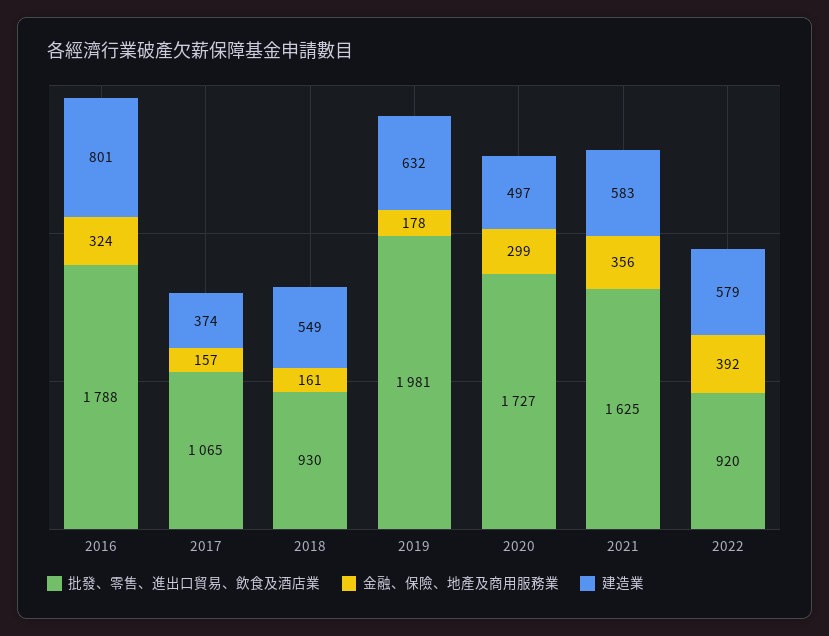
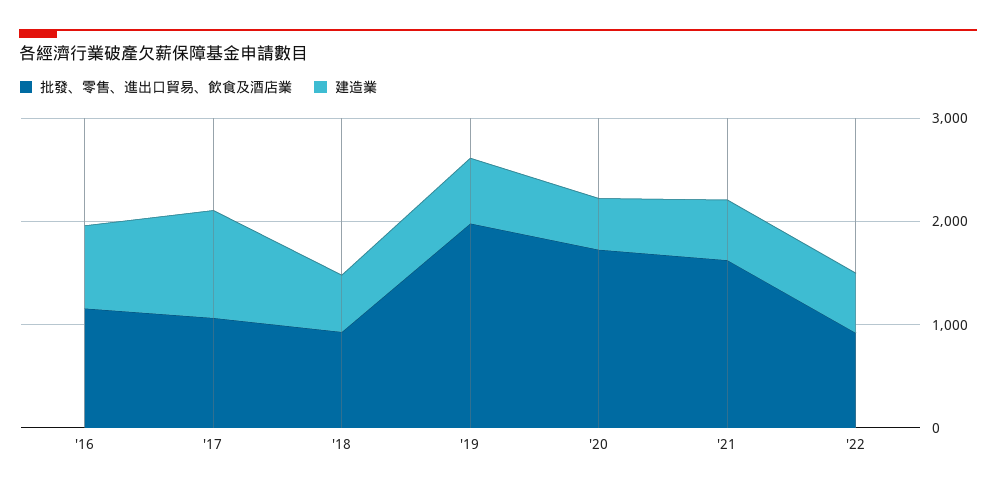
批發、零售、進出口貿易、飲食及酒店業, 2016: 1788 -> 1200
金融、保險、地產及商用服務業, 2016: 324 -> none
金融、保險、地產及商用服務業, 2017: 157 -> none
建造業, 2017: 374 -> 1000
金融、保險、地產及商用服務業, 2018: 161 -> none
金融、保險、地產及商用服務業, 2019: 178 -> none
金融、保險、地產及商用服務業, 2020: 299 -> none
金融、保險、地產及商用服務業, 2021: 356 -> none
金融、保險、地產及商用服務業, 2022: 392 -> none

